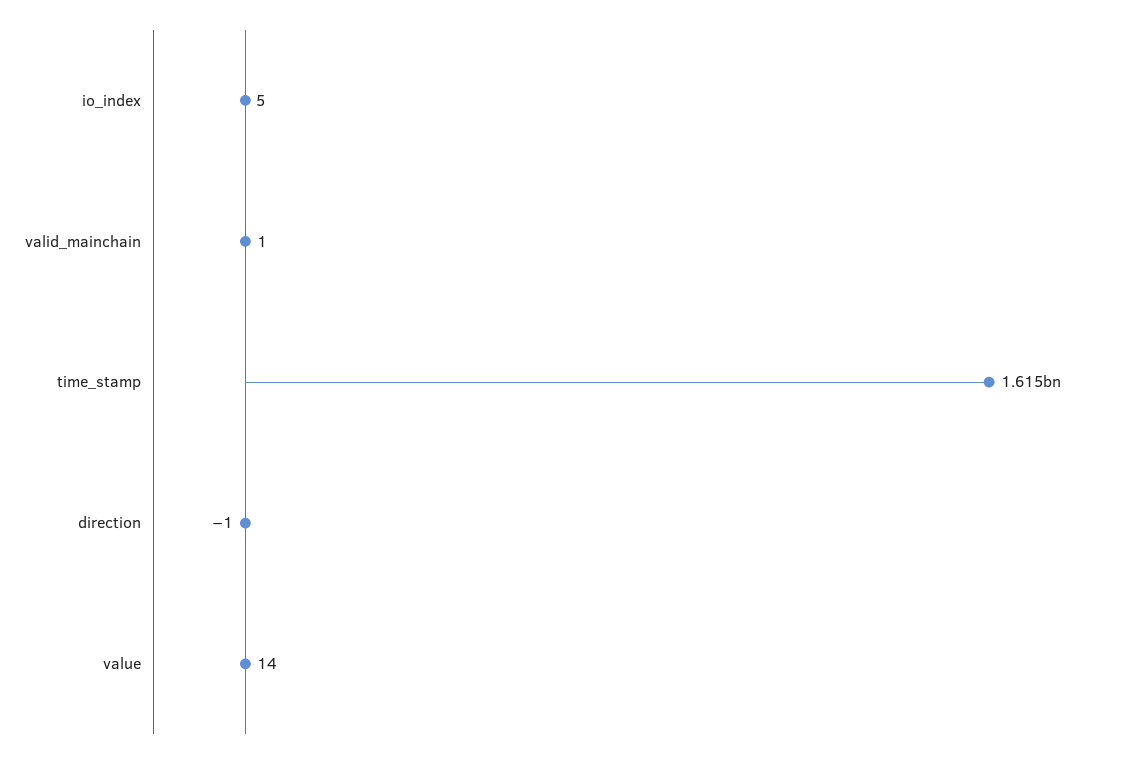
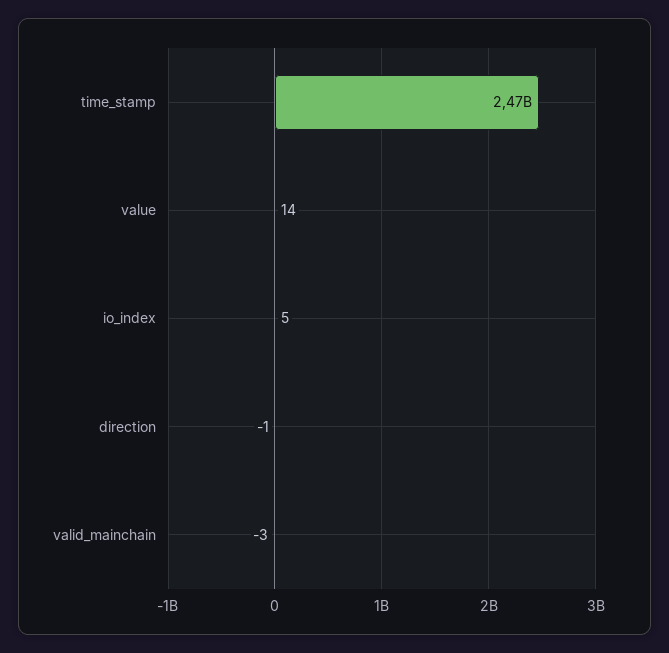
valid_mainchain: 1 -> -3
time_stamp: 1615000000 -> 2470000000

